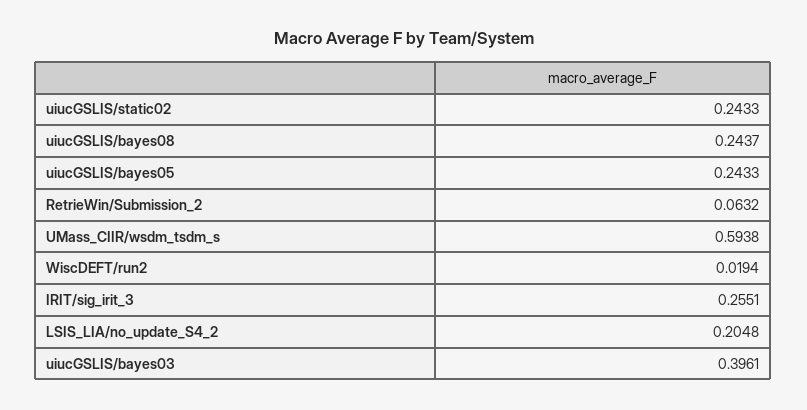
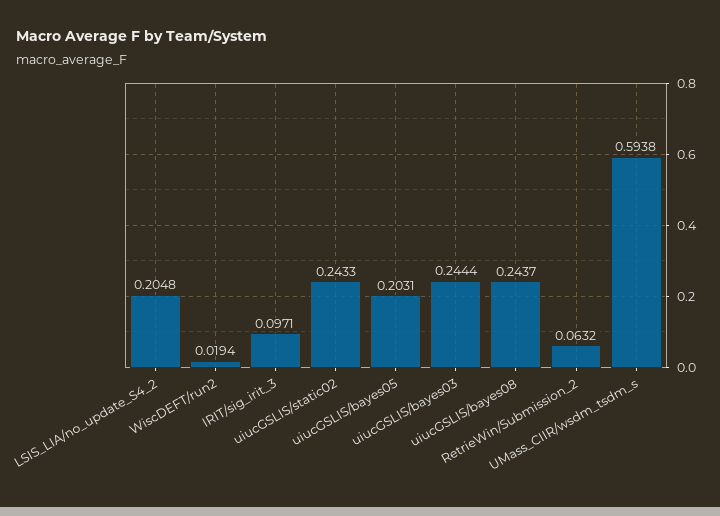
uiucGSLIS/bayes05: 0.2433 -> 0.2031
IRIT/sig_irit_3: 0.2551 -> 0.0971
uiucGSLIS/bayes03: 0.3961 -> 0.2444

